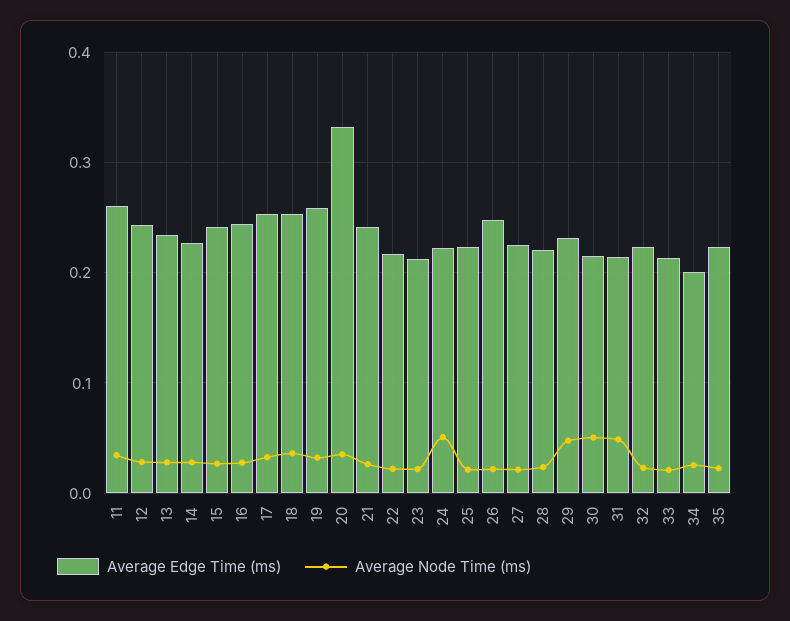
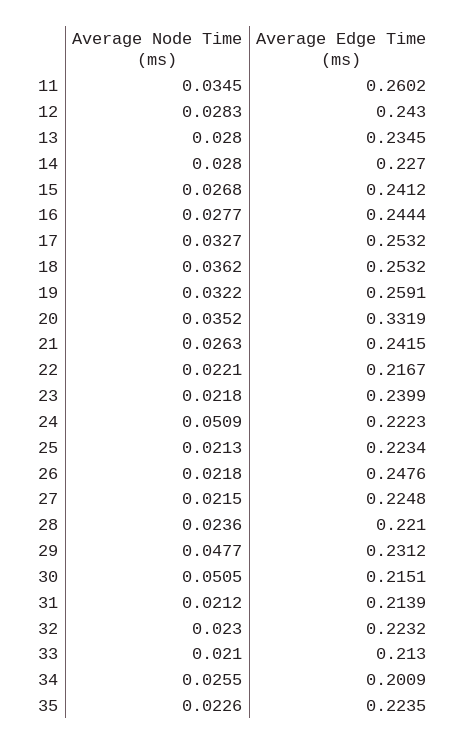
Average Edge Time (ms), 23: 0.21 -> 0.2399
Average Node Time (ms), 31: 0.05 -> 0.0212

